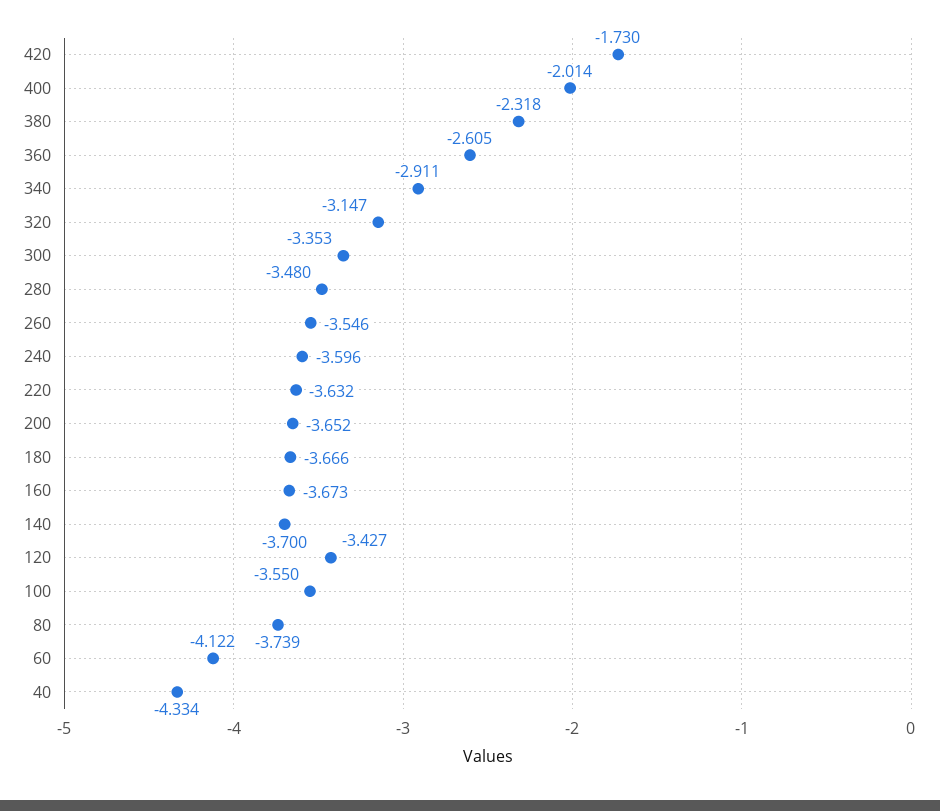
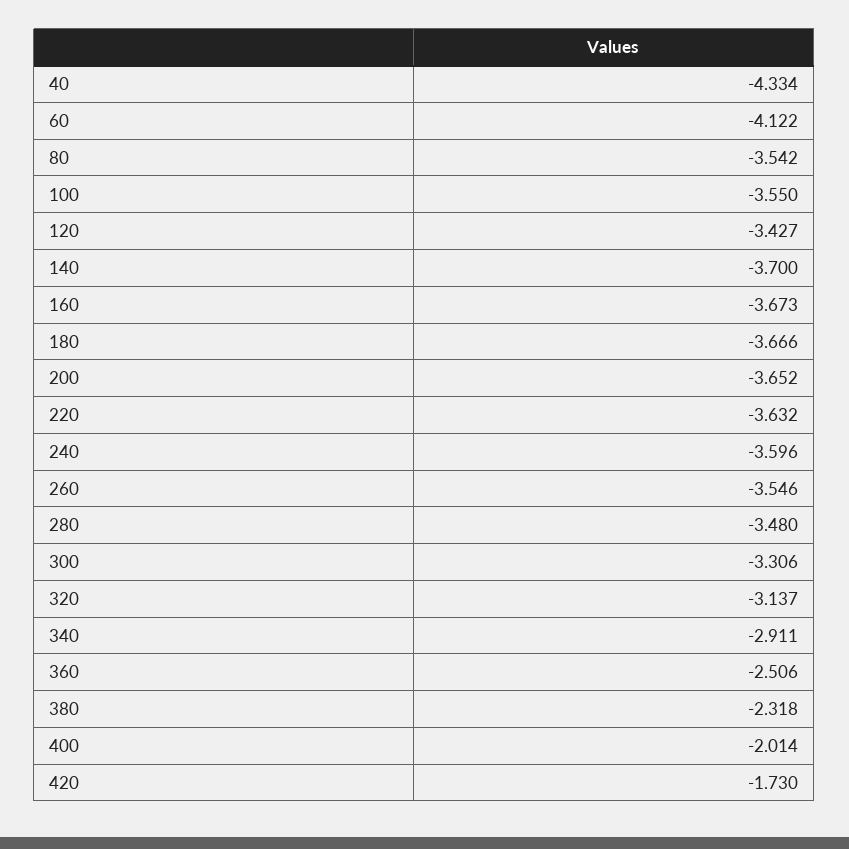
360: -2.605 -> -2.506
320: -3.147 -> -3.137
300: -3.353 -> -3.306
80: -3.739 -> -3.542

